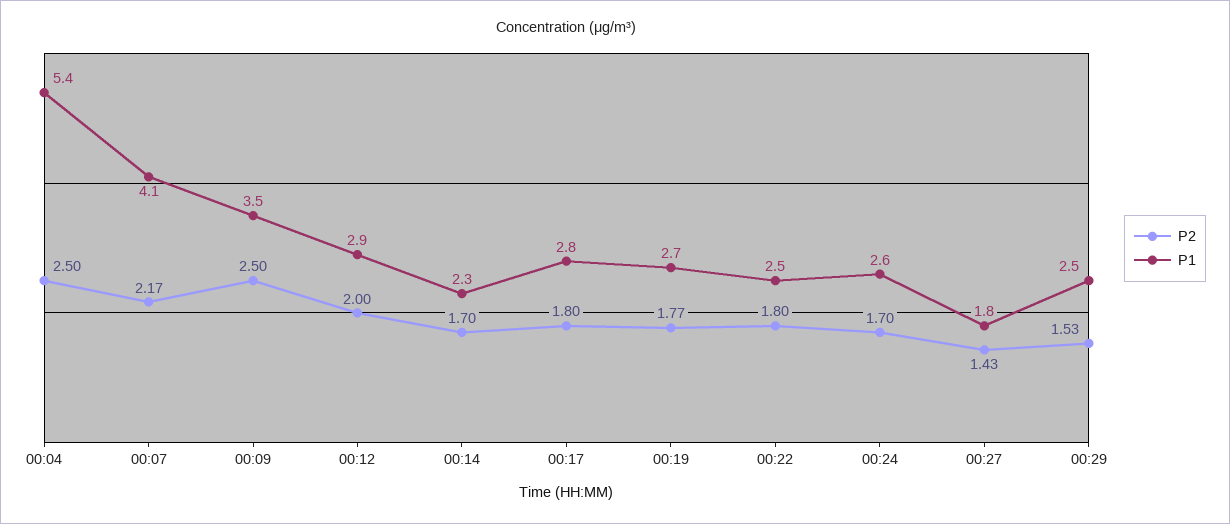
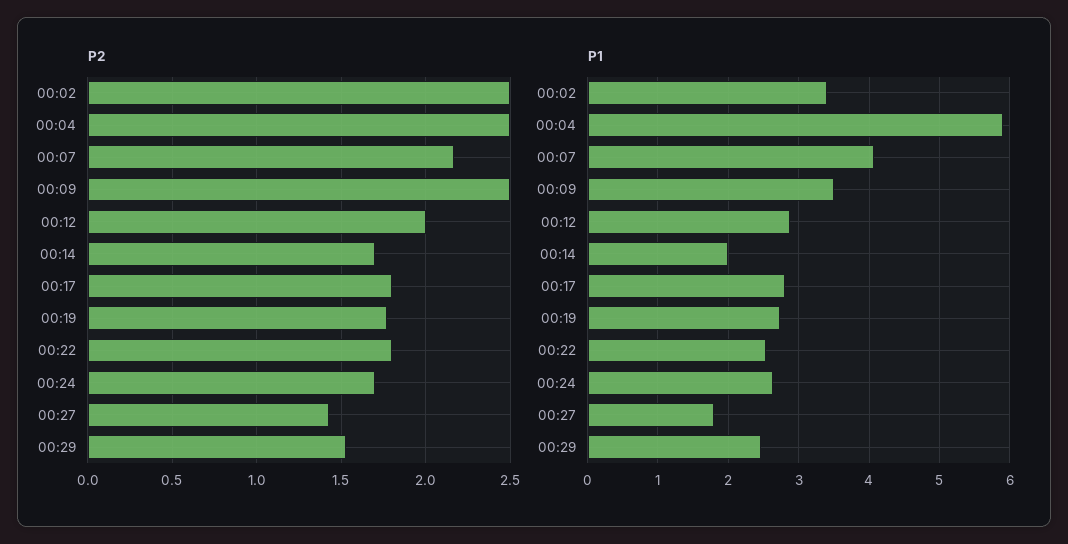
P1, 00:04: 5.4 -> 5.9
P1, 00:14: 2.3 -> 2
P2, 00:02: none -> 2.5
P1, 00:02: none -> 3.4

